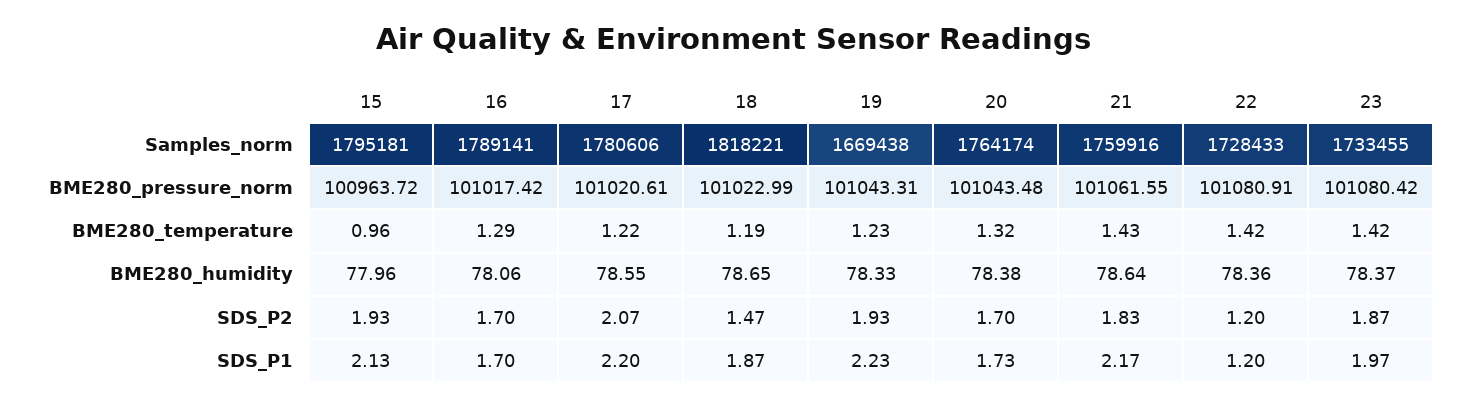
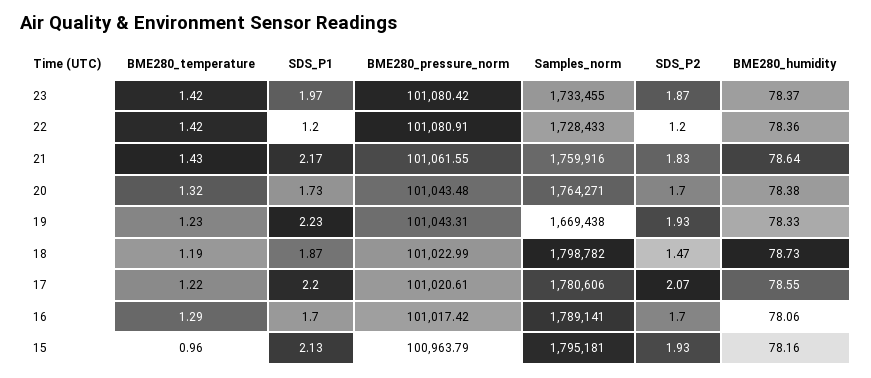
18, Samples_norm: 1818221 -> 1798782
20, Samples_norm: 1764174 -> 1764271
15, BME280_pressure_norm: 100963.72 -> 100963.79
15, BME280_humidity: 77.96 -> 78.16
18, BME280_humidity: 78.65 -> 78.73

